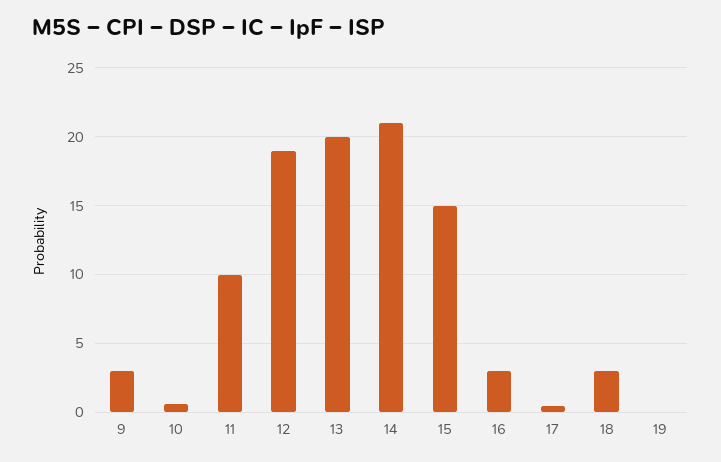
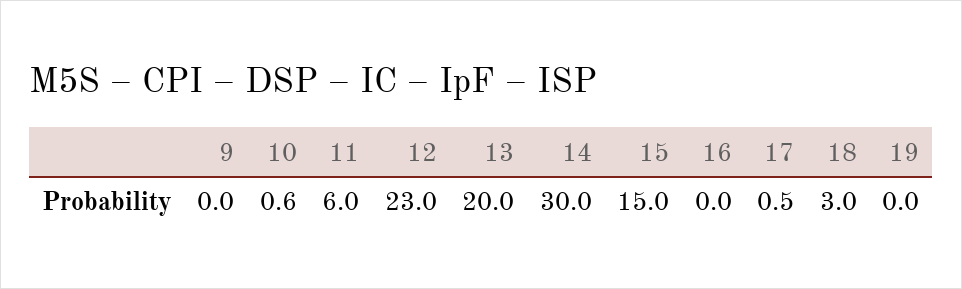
9: 3 -> 0
11: 10 -> 6
12: 19 -> 23
14: 21 -> 30
16: 3 -> 0

